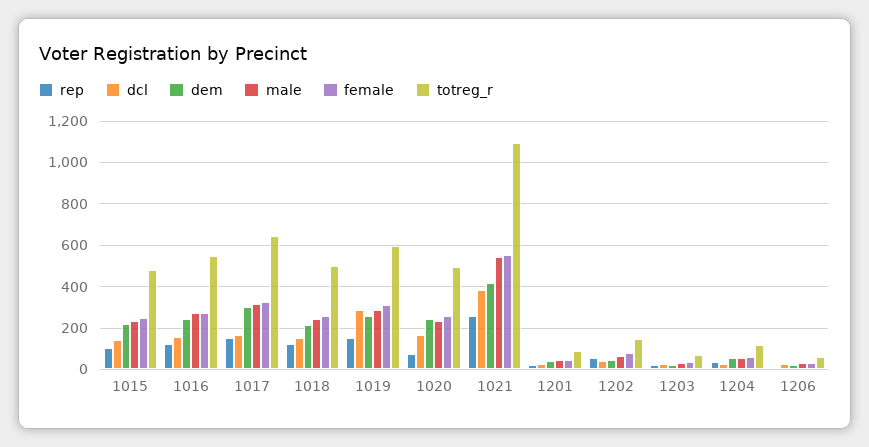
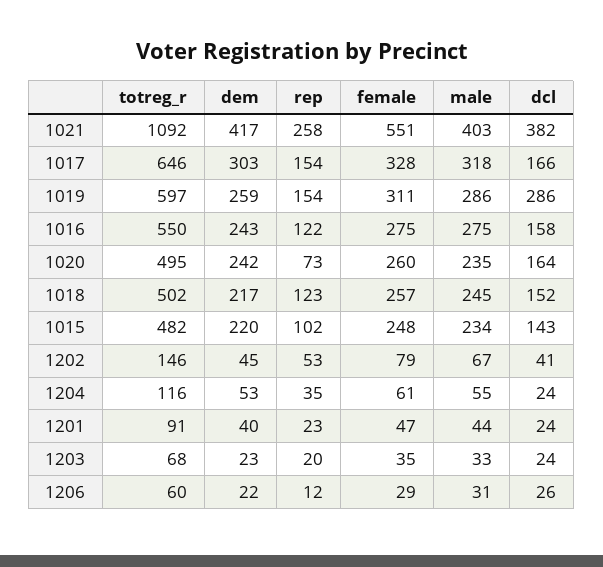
male, 1021: 550 -> 403

